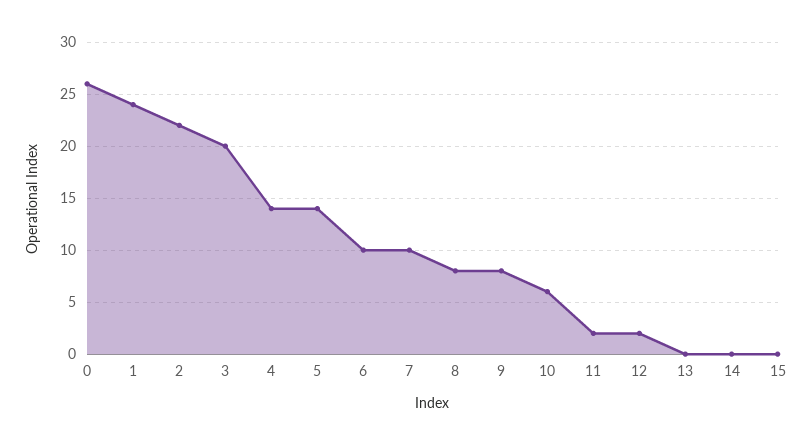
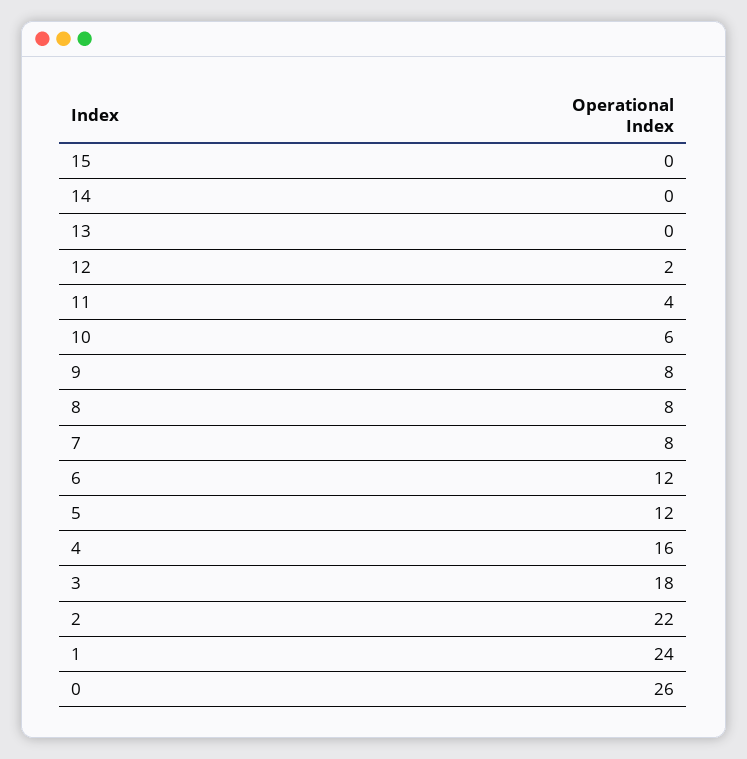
3: 20 -> 18
4: 14 -> 16
5: 14 -> 12
6: 10 -> 12
7: 10 -> 8
11: 2 -> 4

